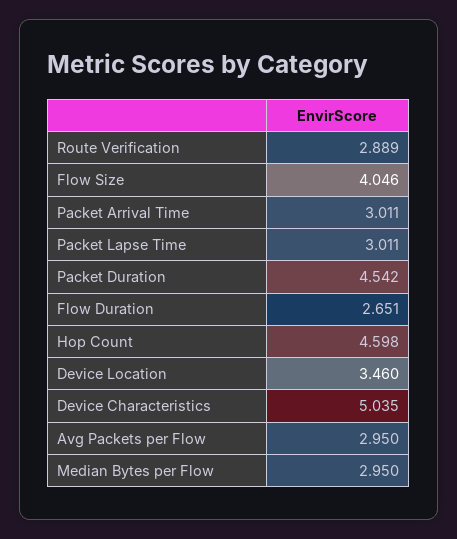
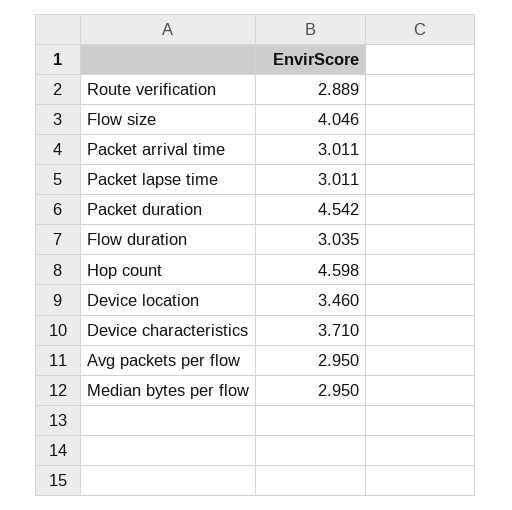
Flow Duration: 2.651 -> 3.035
Device Characteristics: 5.035 -> 3.71

